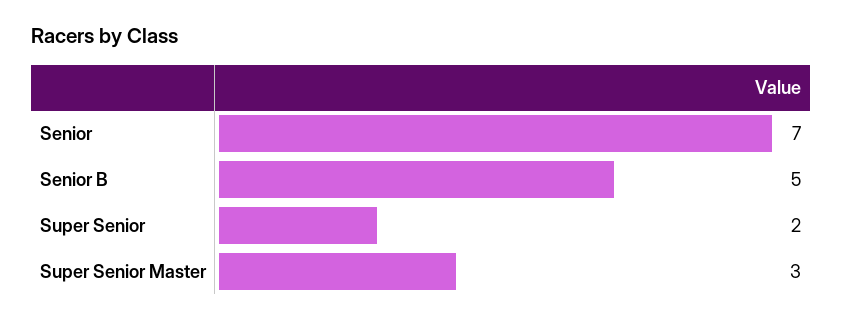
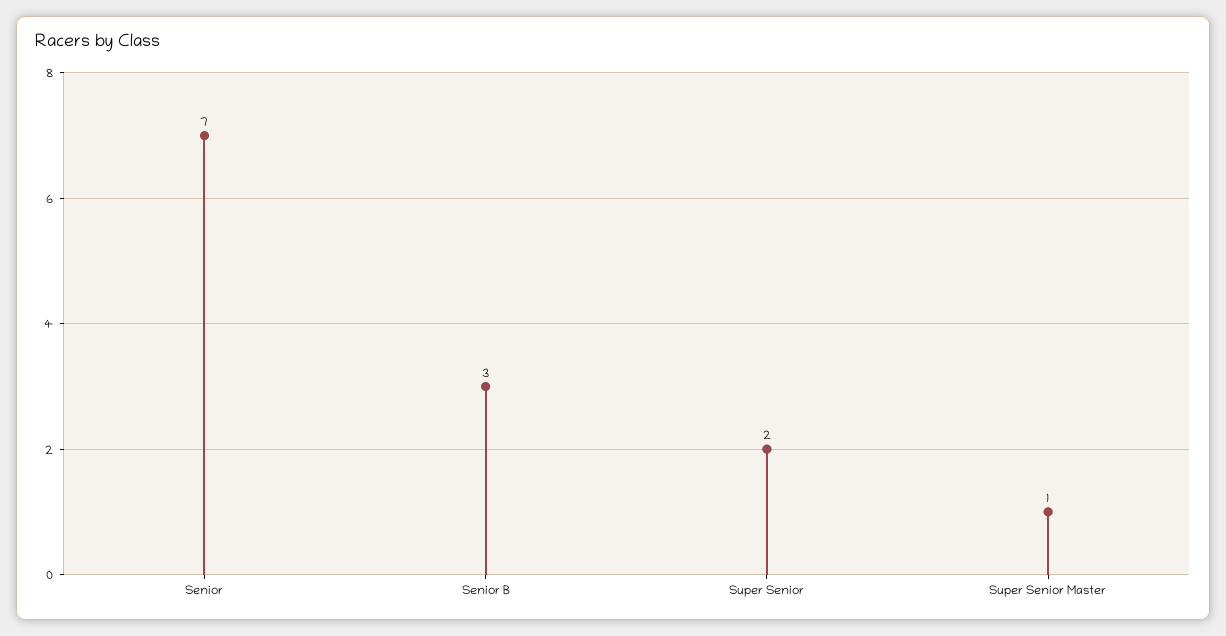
Senior B: 5 -> 3
Super Senior Master: 3 -> 1

